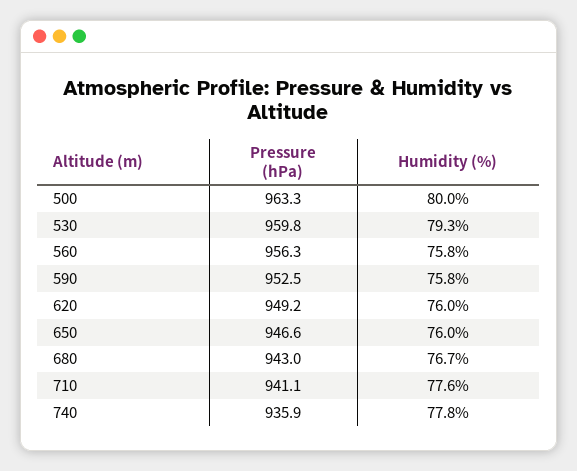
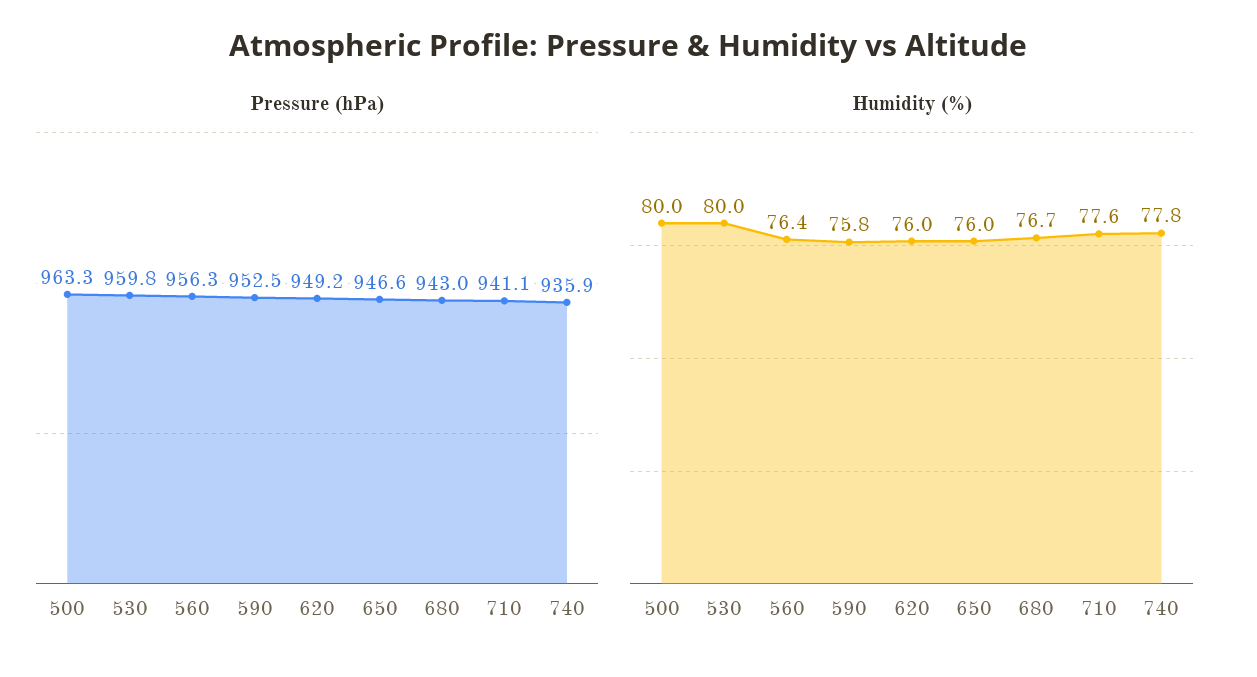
Humidity (%), 530: 79.3 -> 80
Humidity (%), 560: 75.8 -> 76.4

